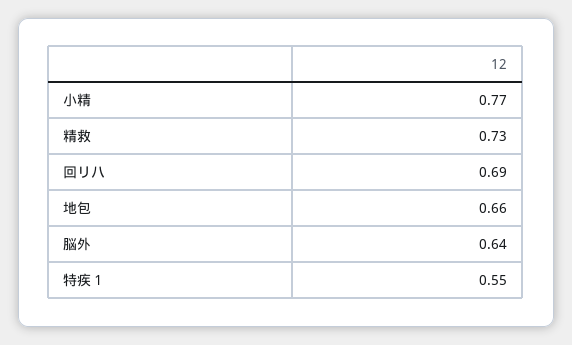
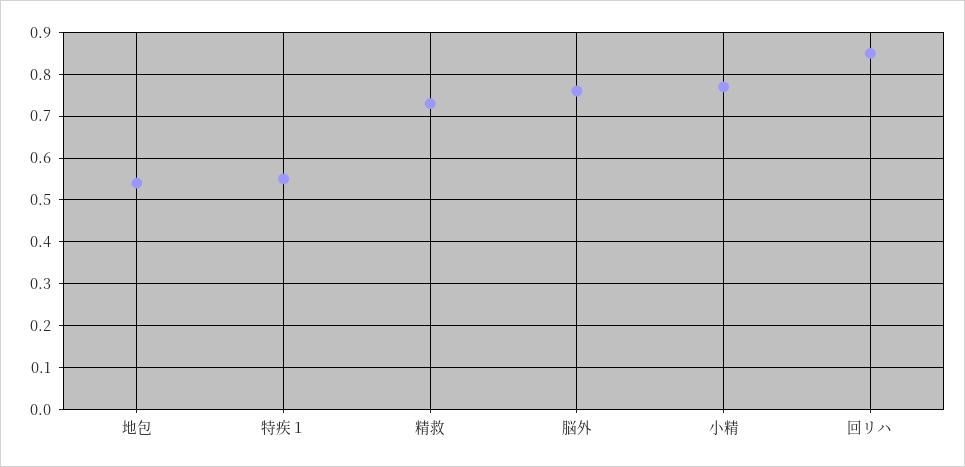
回リハ: 0.69 -> 0.85
地包: 0.66 -> 0.55
脳外: 0.64 -> 0.75

